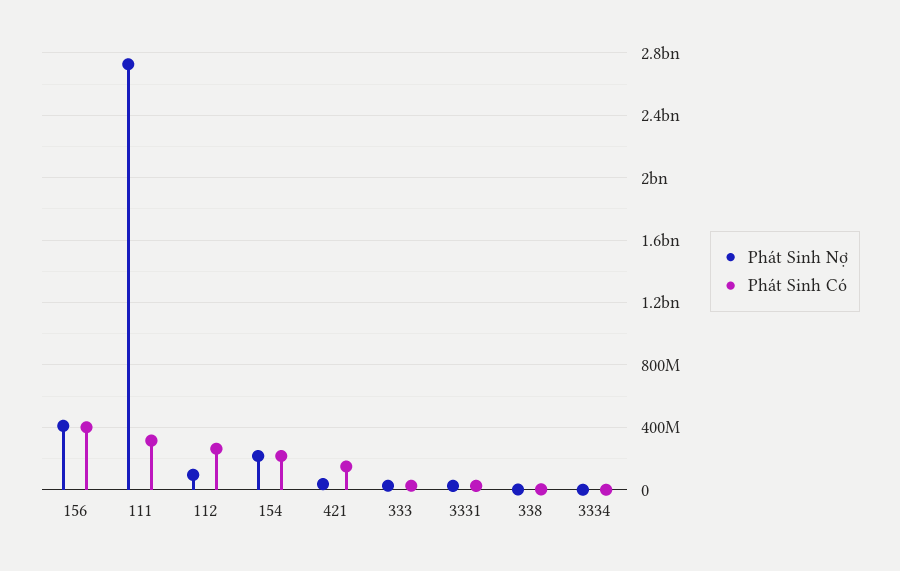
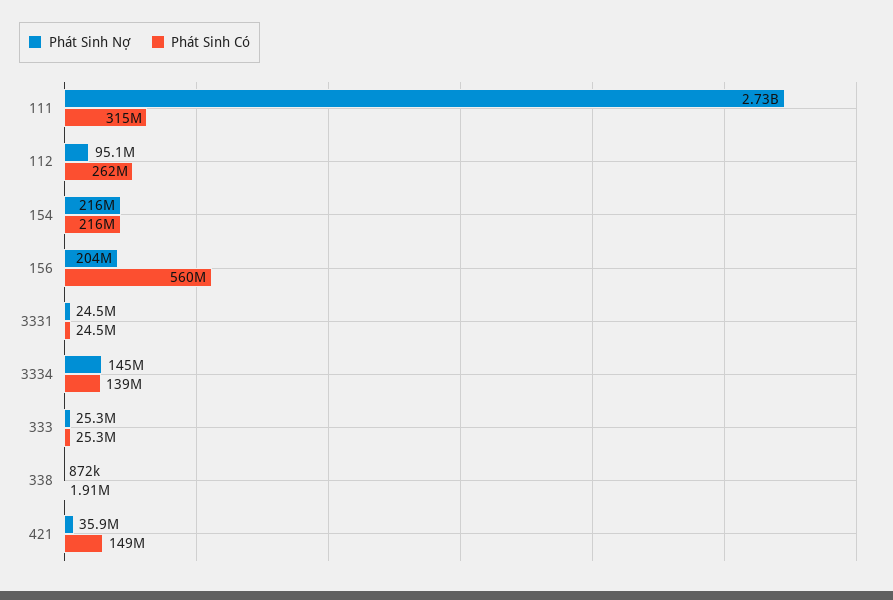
Phát Sinh Nợ, 156: 400000000 -> 204000000
Phát Sinh Có, 156: 400000000 -> 560000000
Phát Sinh Nợ, 3334: 0 -> 145000000
Phát Sinh Có, 3334: 0 -> 139000000

